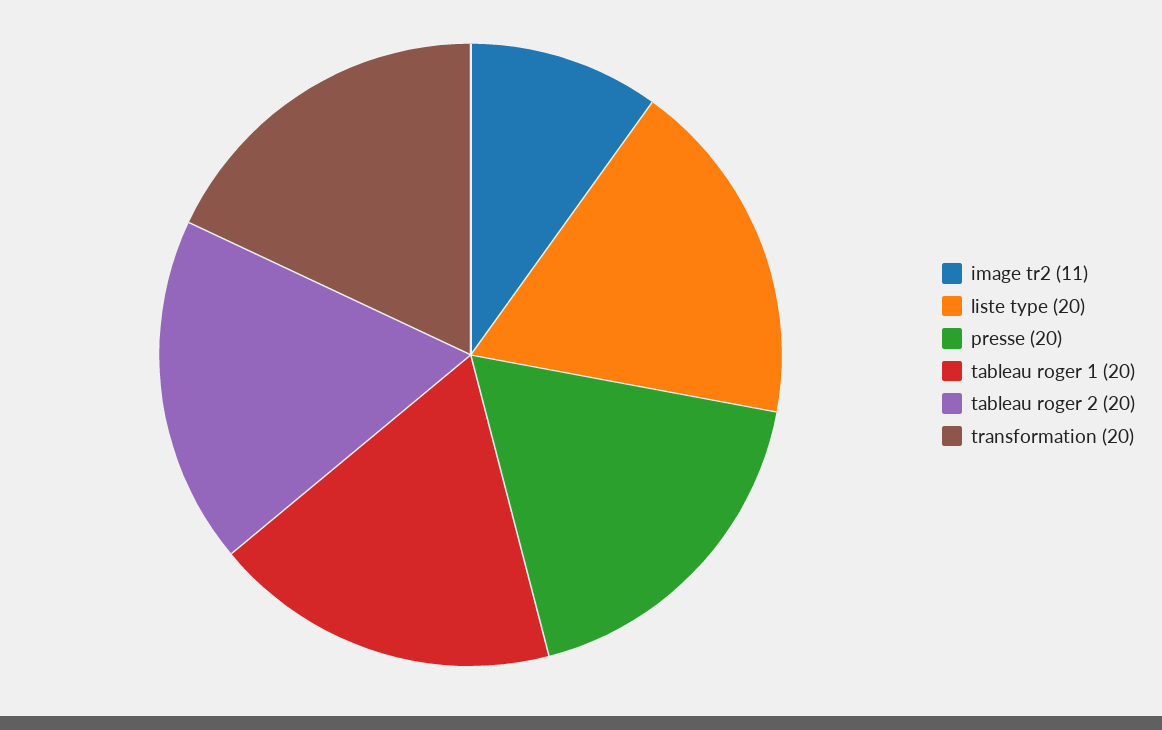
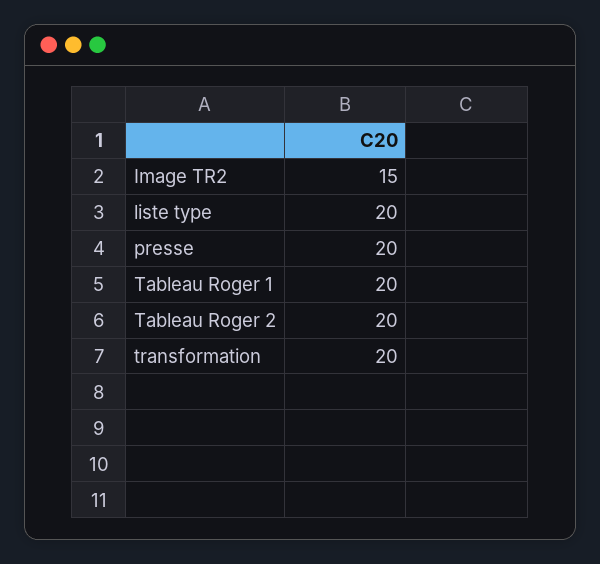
image tr2: 11 -> 15

